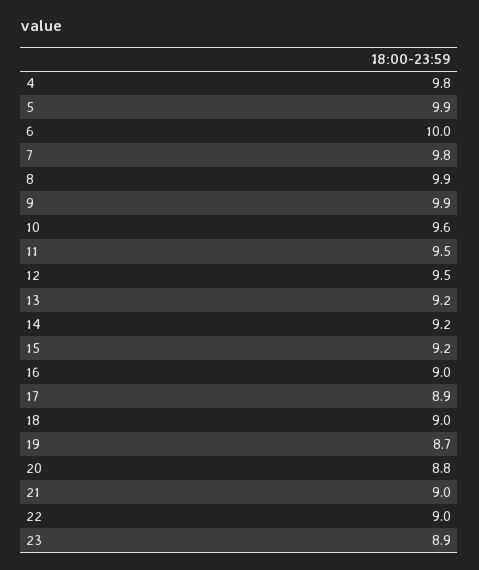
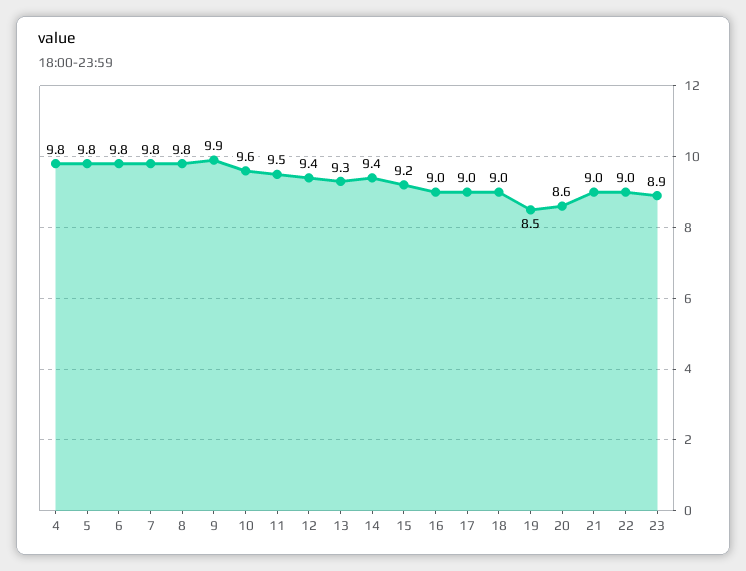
5: 9.9 -> 9.8
6: 10 -> 9.8
8: 9.9 -> 9.8
12: 9.5 -> 9.4
13: 9.2 -> 9.3
14: 9.2 -> 9.4
17: 8.9 -> 9
19: 8.7 -> 8.5
20: 8.8 -> 8.6

